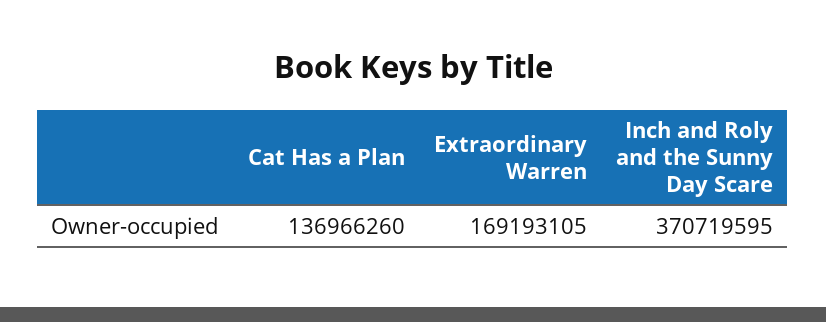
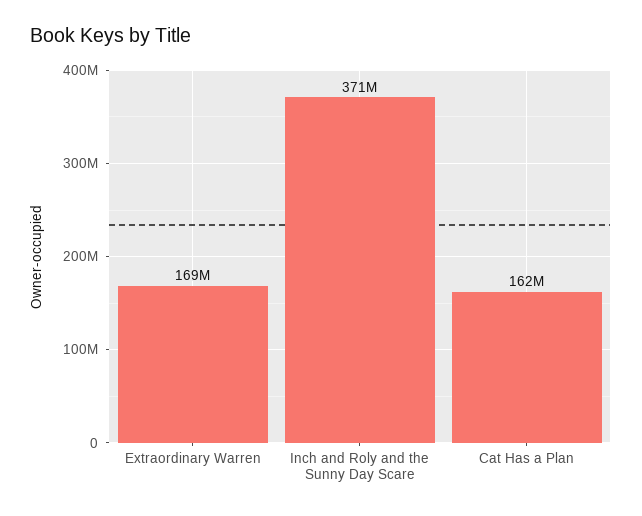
Cat Has a Plan: 136966260 -> 162000000

